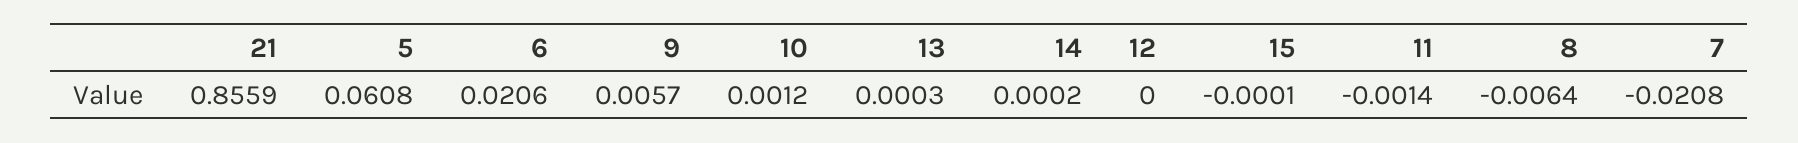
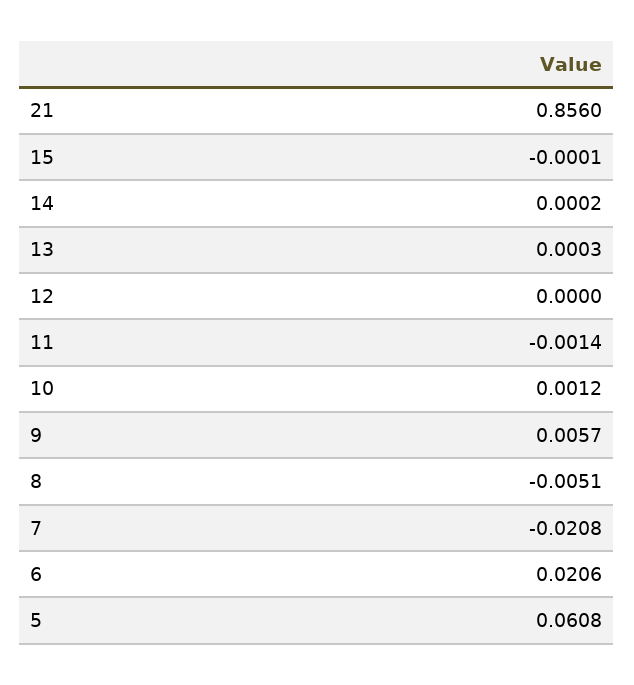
21: 0.8559 -> 0.856
8: -0.0064 -> -0.0051

